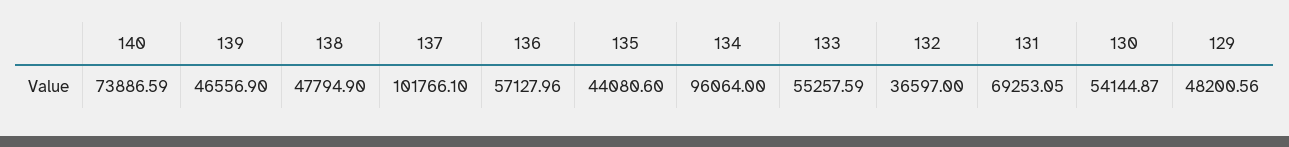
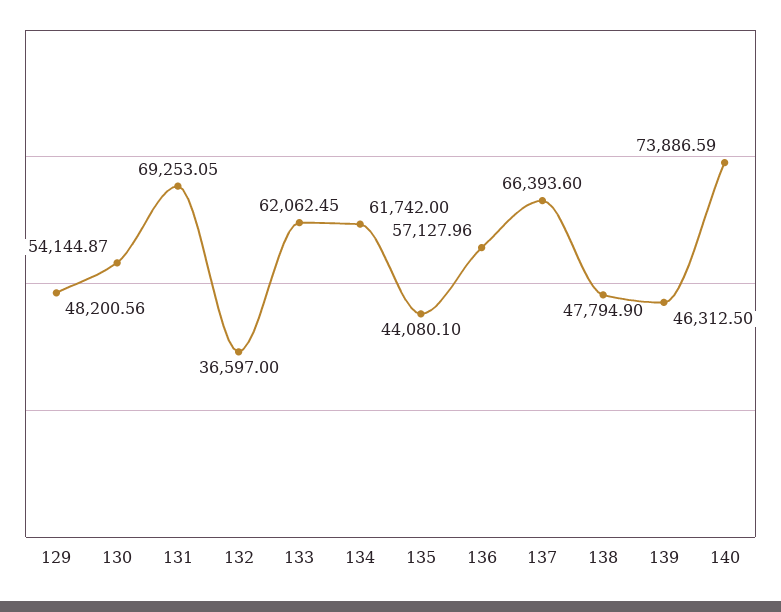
139: 46556.9 -> 46312.5
137: 101766.1 -> 66393.6
135: 44080.6 -> 44080.1
134: 96064 -> 61742
133: 55257.59 -> 62062.45

